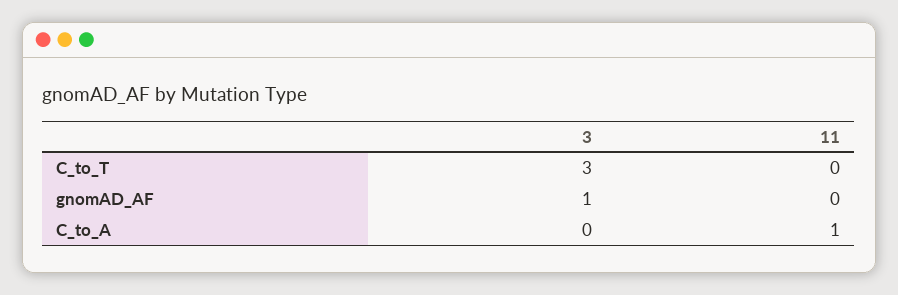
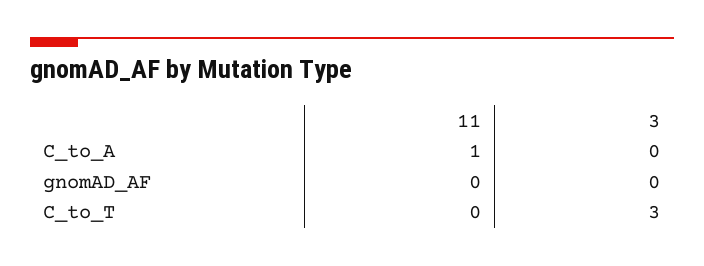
3, gnomAD_AF: 1 -> 0

